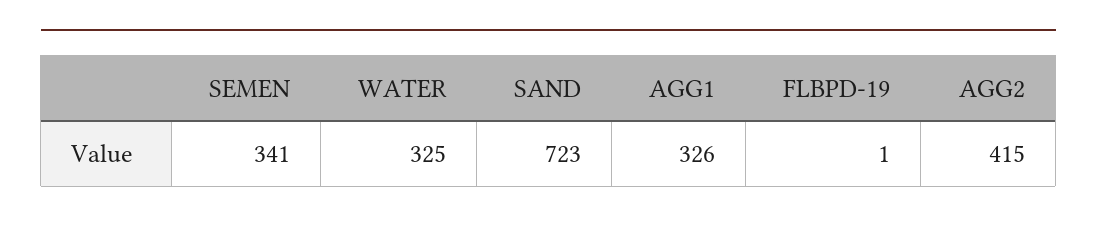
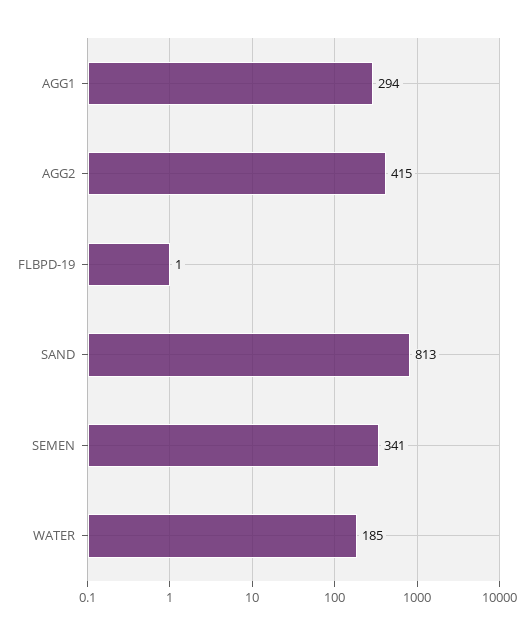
WATER: 325 -> 185
SAND: 723 -> 813
AGG1: 326 -> 294

